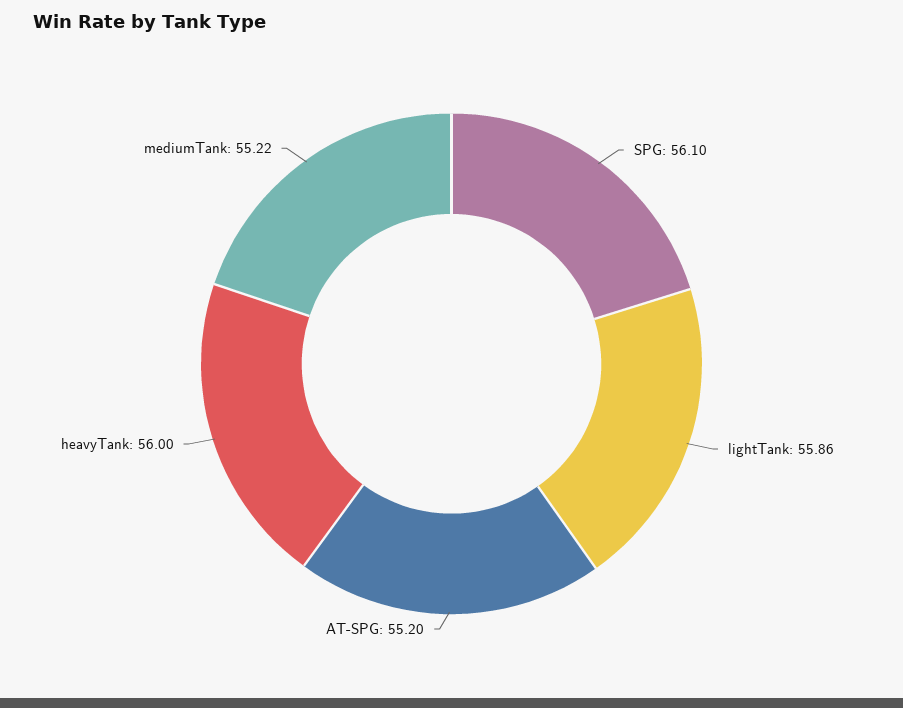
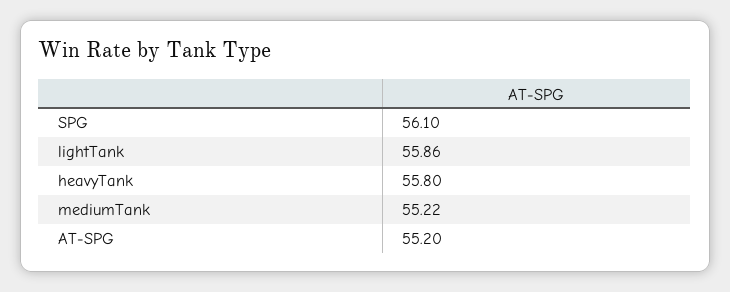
heavyTank: 56 -> 55.8

